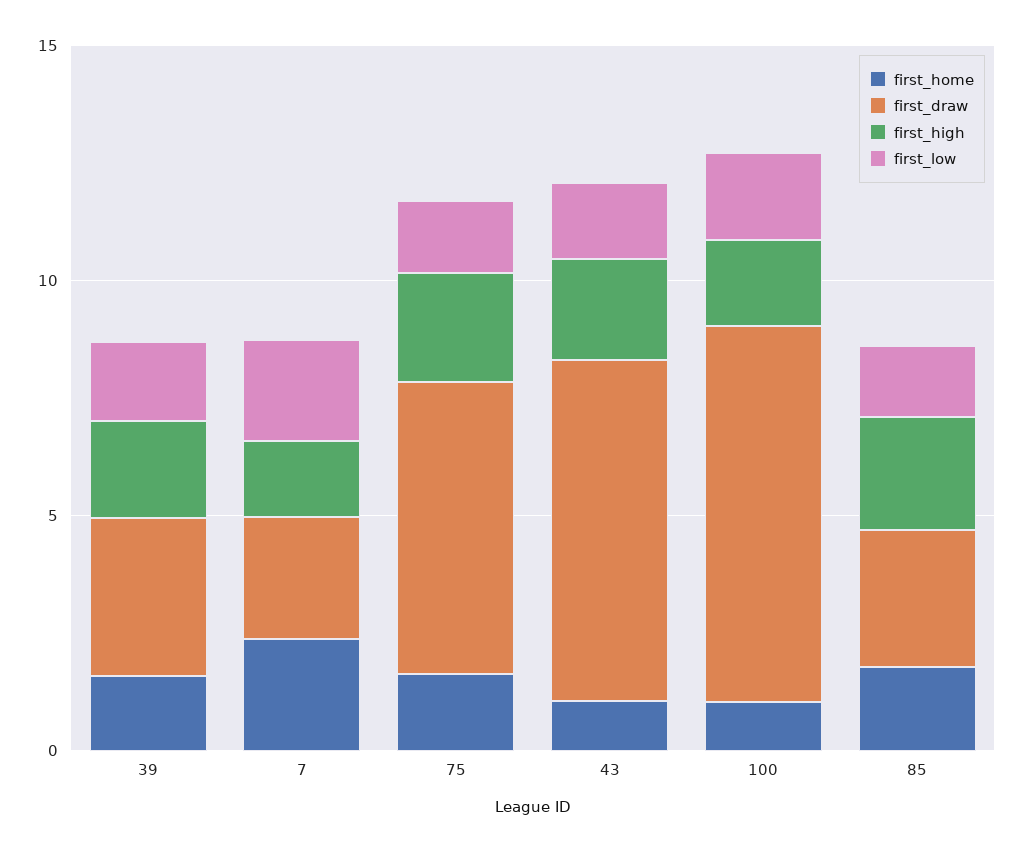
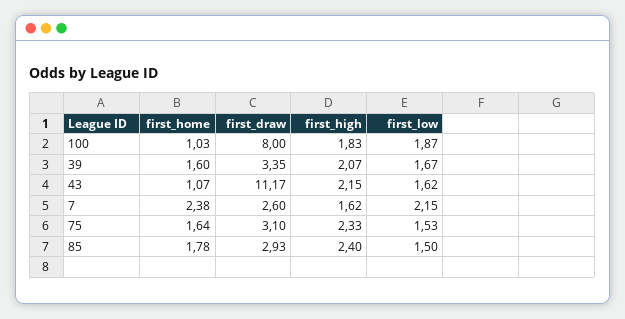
first_draw, 75: 6 -> 3.1
first_draw, 43: 7 -> 11.17

